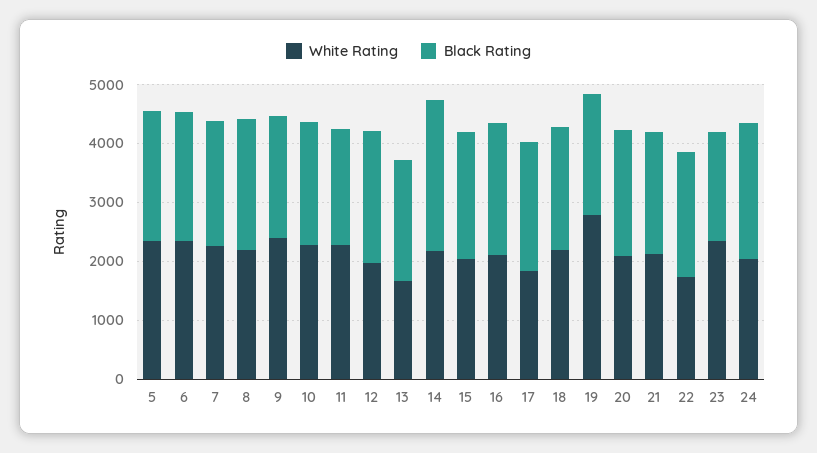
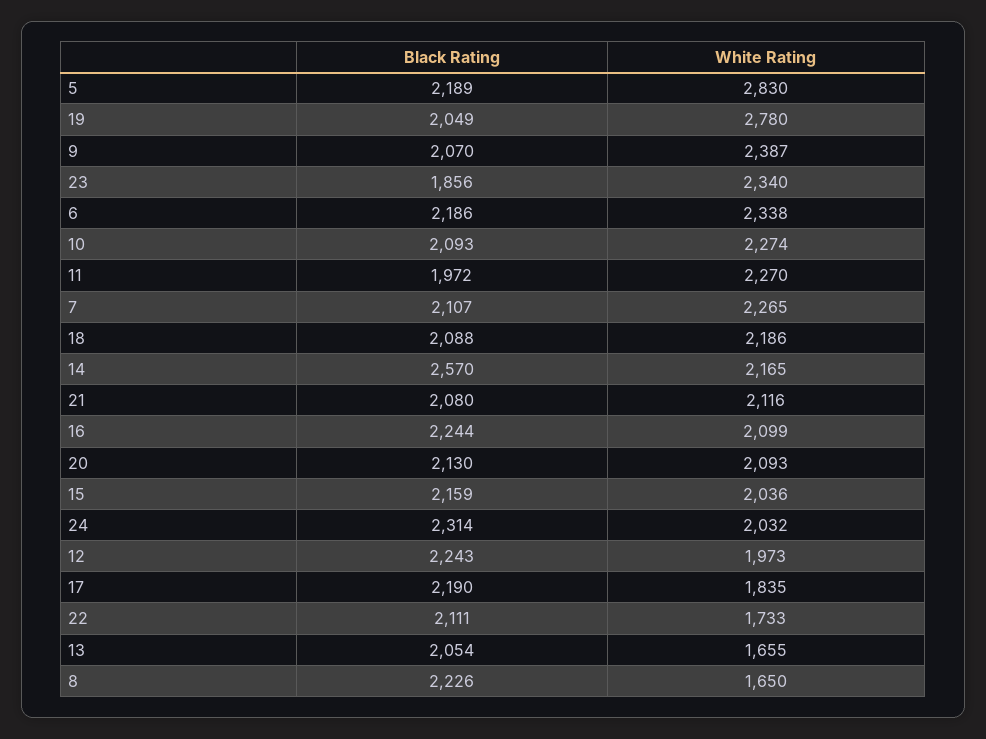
White Rating, 5: 2400 -> 2830
White Rating, 8: 2200 -> 1650

